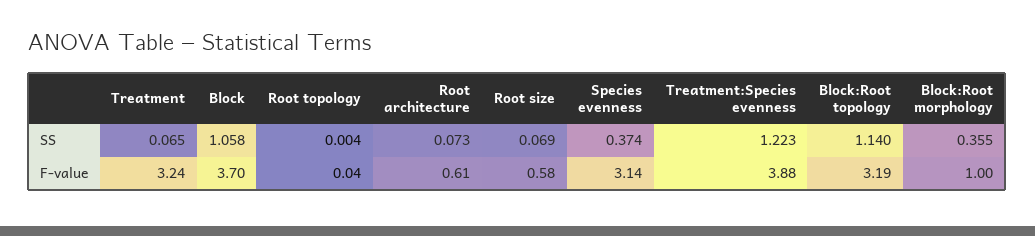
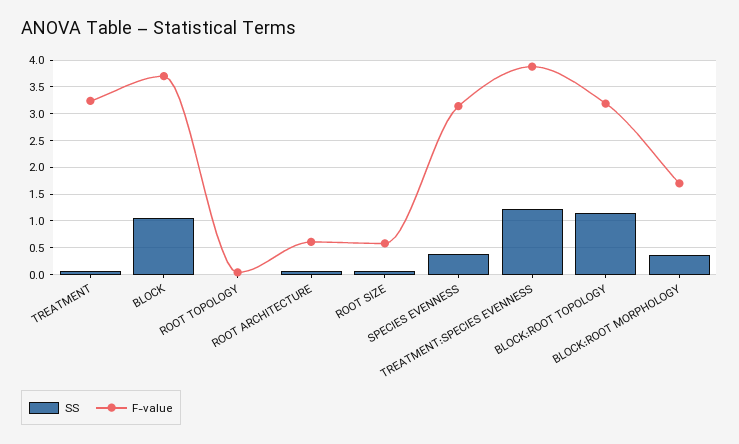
F-value, Block:Root morphology: 1 -> 1.75

